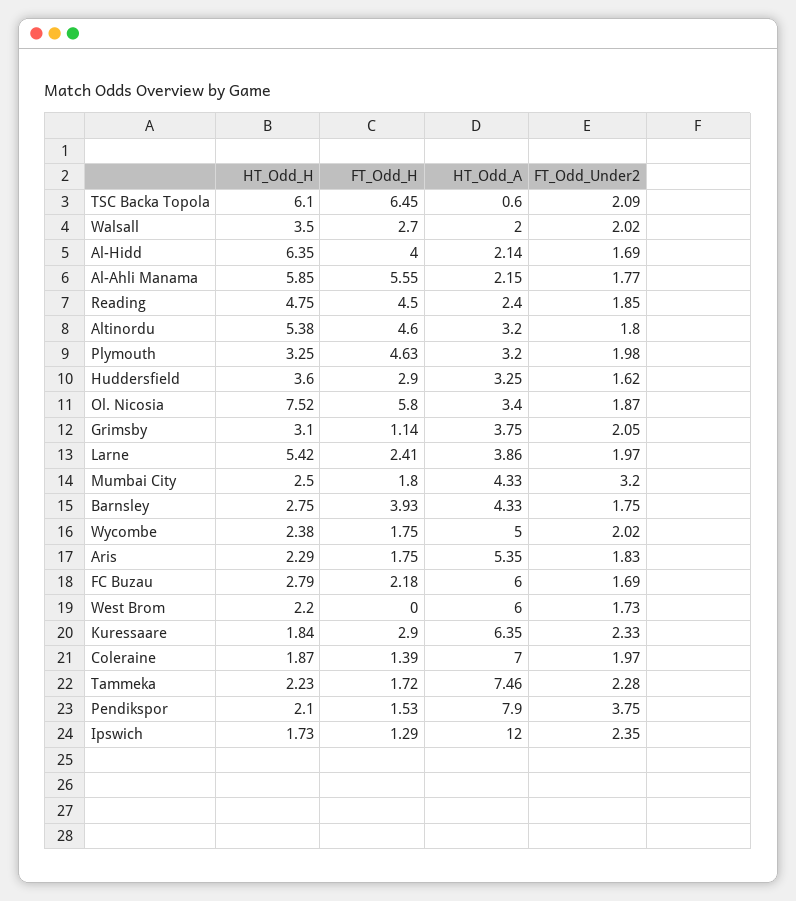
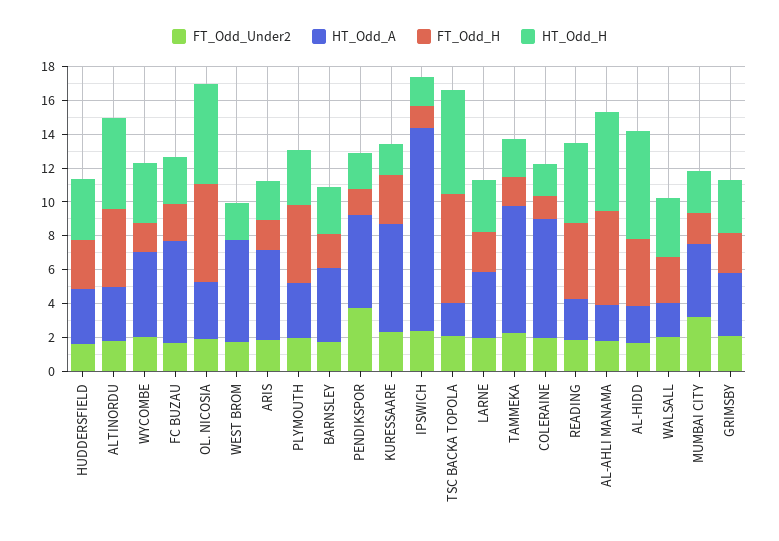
HT_Odd_A, TSC Backa Topola: 0.6 -> 2
HT_Odd_H, Ol. Nicosia: 7.52 -> 6
FT_Odd_H, Grimsby: 1.14 -> 2.5
HT_Odd_H, Larne: 5.42 -> 3
FT_Odd_H, Barnsley: 3.93 -> 2
HT_Odd_H, Wycombe: 2.38 -> 3.5
HT_Odd_A, Pendikspor: 7.9 -> 5.5

